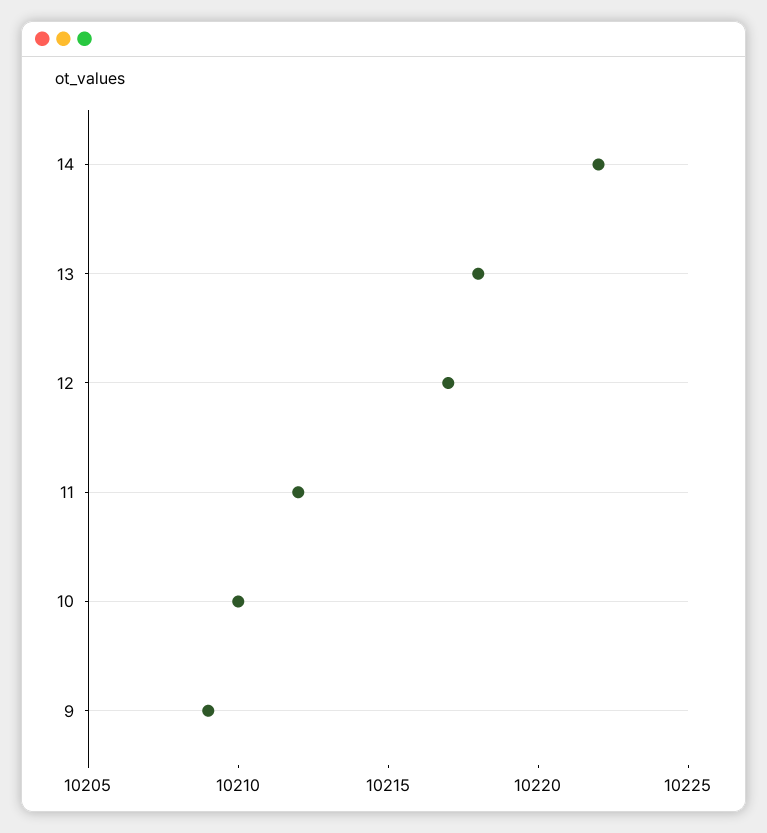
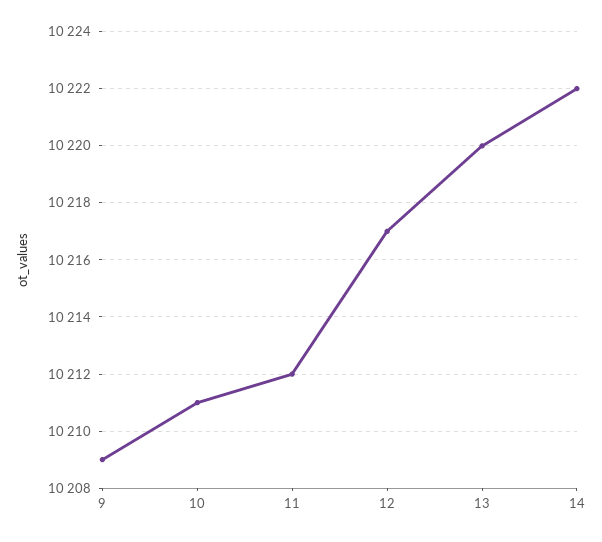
13: 10218 -> 10220
10: 10210 -> 10211

